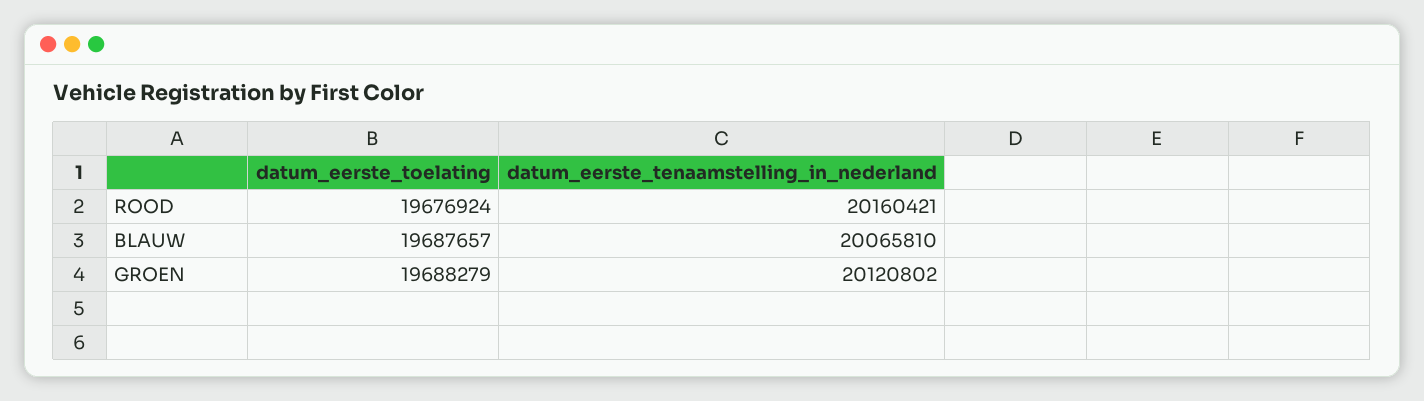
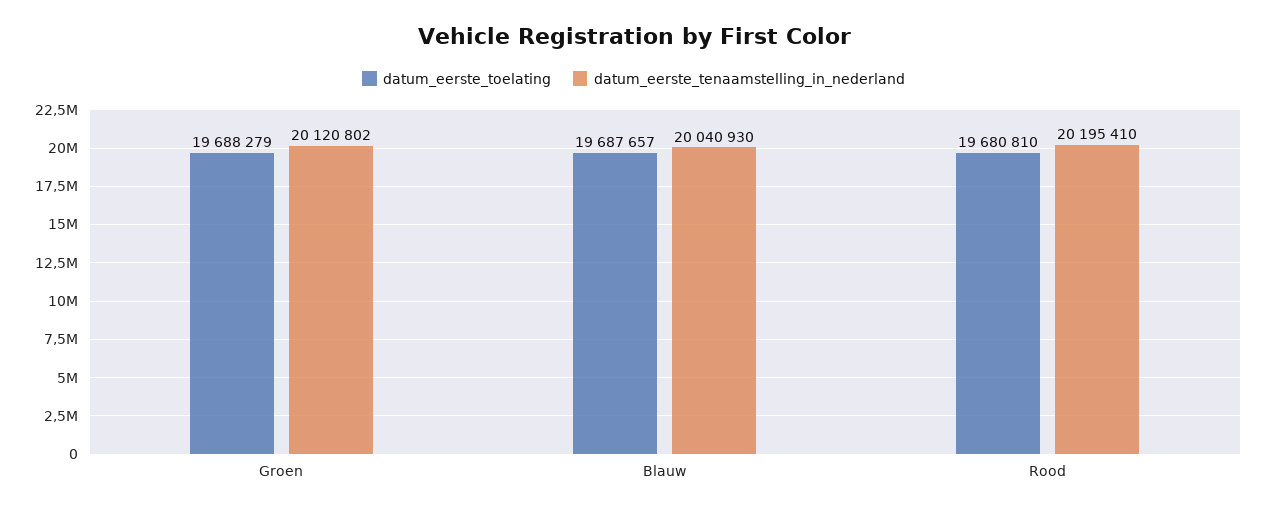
datum_eerste_toelating, ROOD: 19676924 -> 19680810
datum_eerste_tenaamstelling_in_nederland, ROOD: 20160421 -> 20195410
datum_eerste_tenaamstelling_in_nederland, BLAUW: 20065810 -> 20040930

